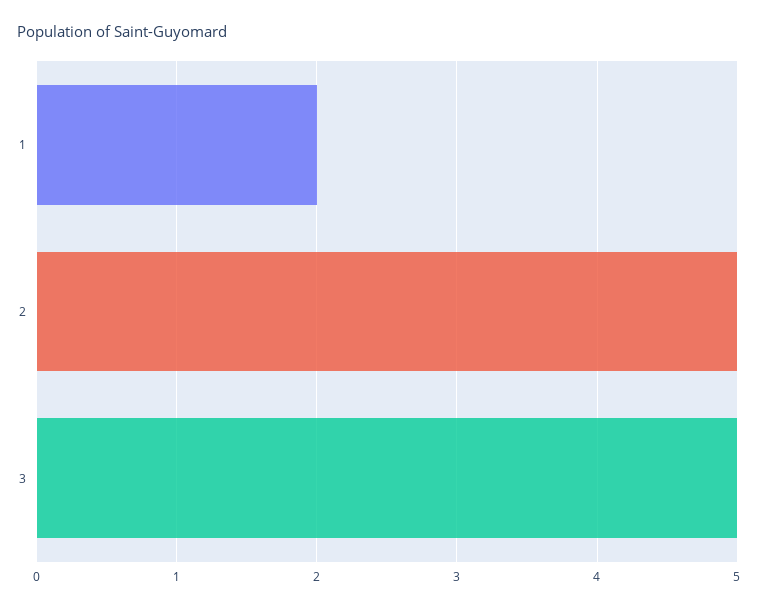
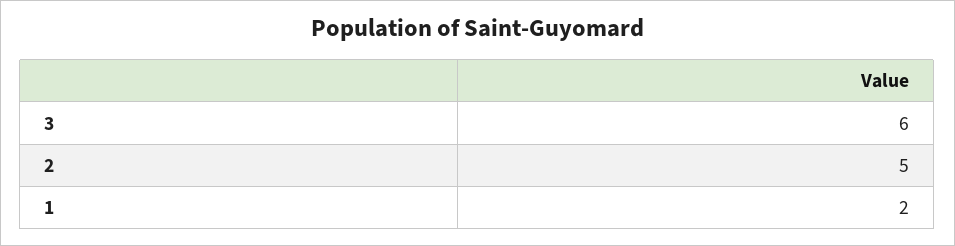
3: 5 -> 6

